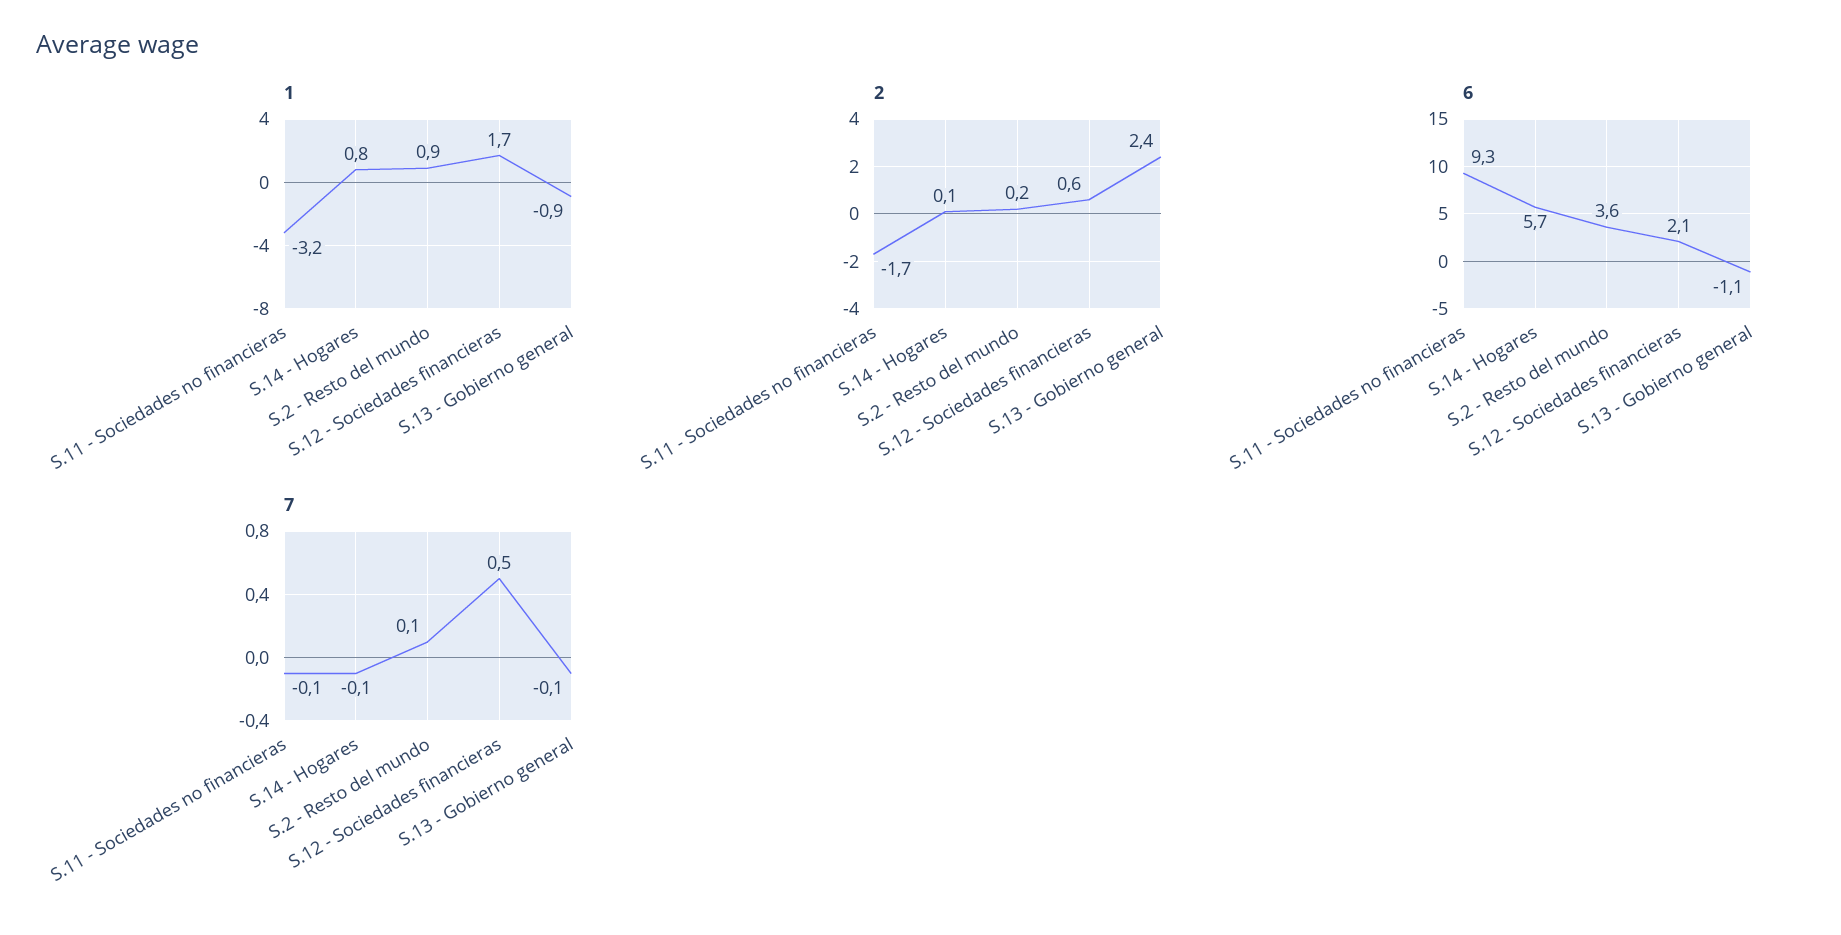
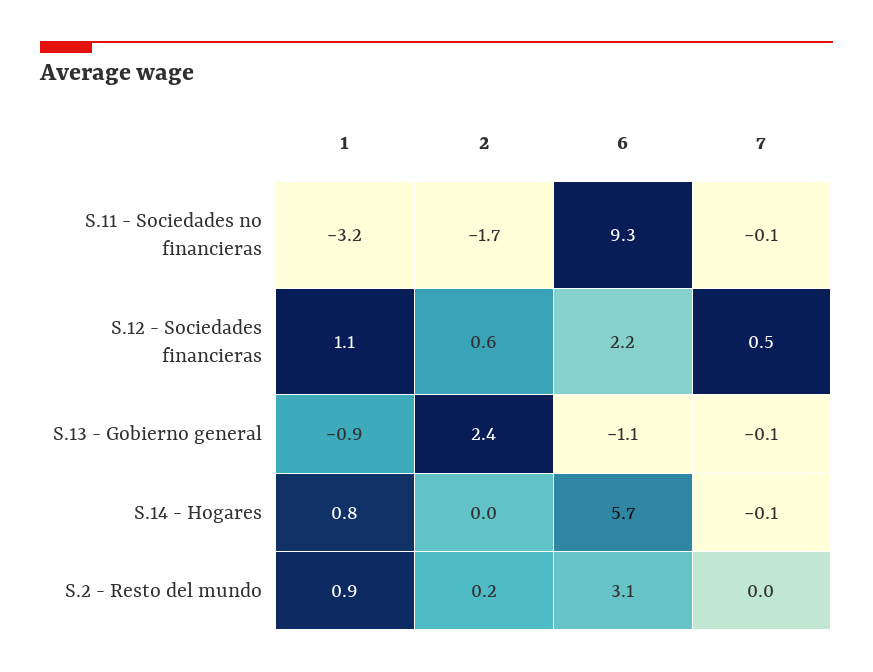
1, S.12 - Sociedades financieras: 1.7 -> 1.1
2, S.14 - Hogares: 0.1 -> 0
6, S.2 - Resto del mundo: 3.6 -> 3.1
6, S.12 - Sociedades financieras: 2.1 -> 2.2
7, S.2 - Resto del mundo: 0.1 -> 0

